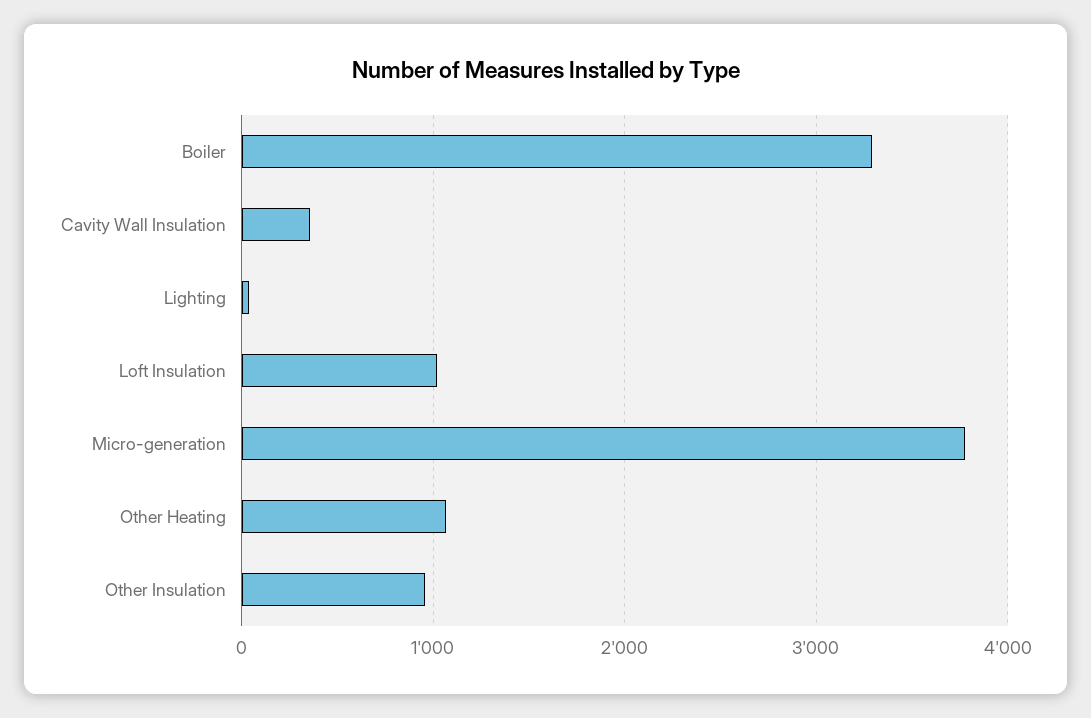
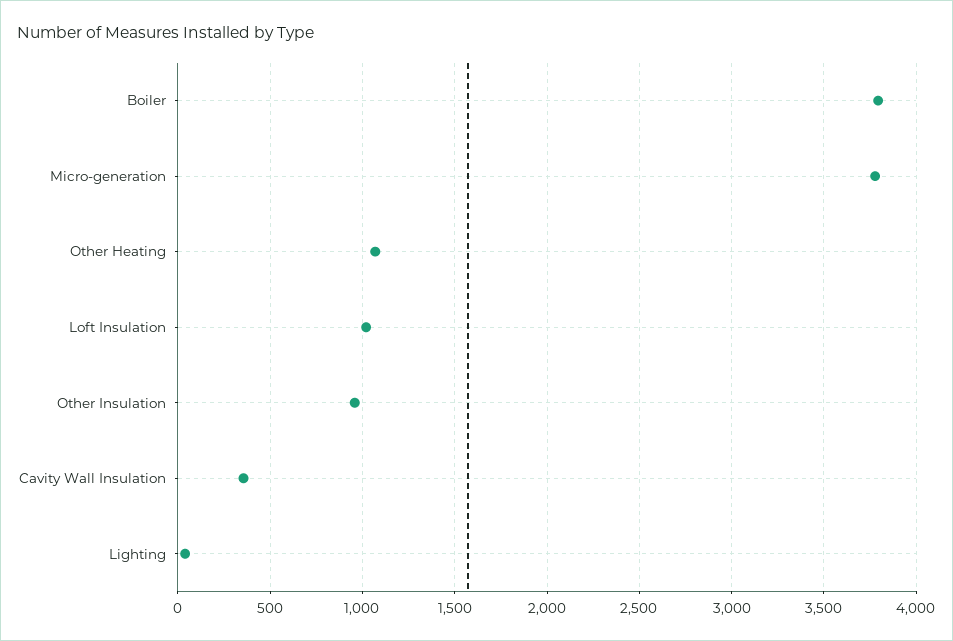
Boiler: 3300 -> 3800

